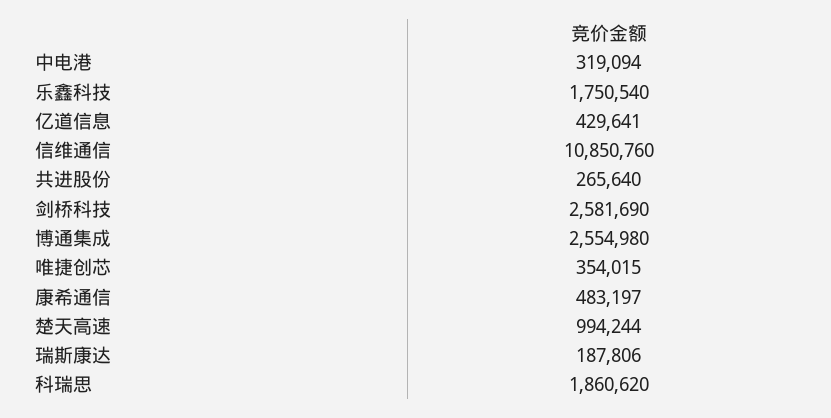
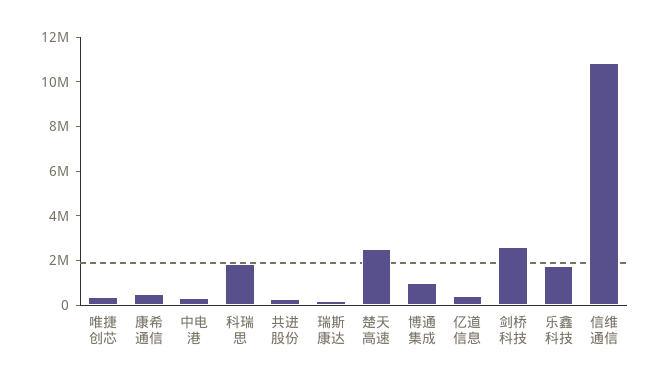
博通集成: 2554980 -> 1000000
楚天高速: 994244 -> 2500000

